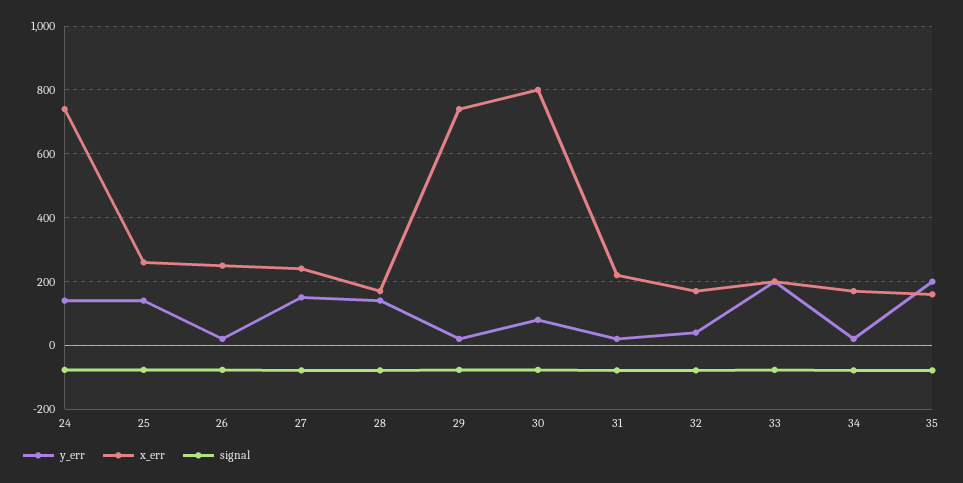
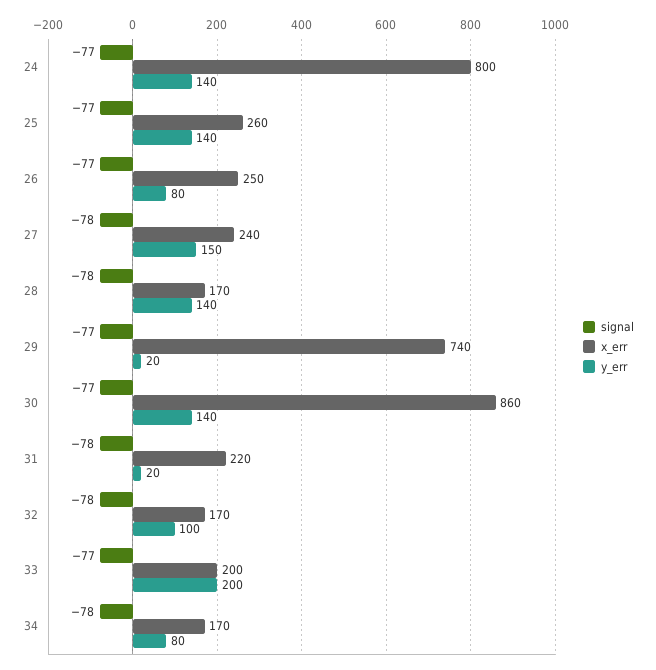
x_err, 24: 740 -> 800
y_err, 26: 20 -> 80
y_err, 30: 80 -> 140
x_err, 30: 800 -> 860
y_err, 32: 40 -> 100
y_err, 34: 20 -> 80
y_err, 35: 200 -> none
x_err, 35: 160 -> none
signal, 35: -80 -> none

